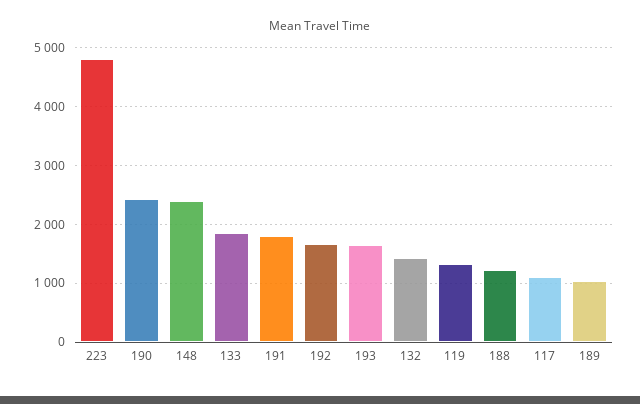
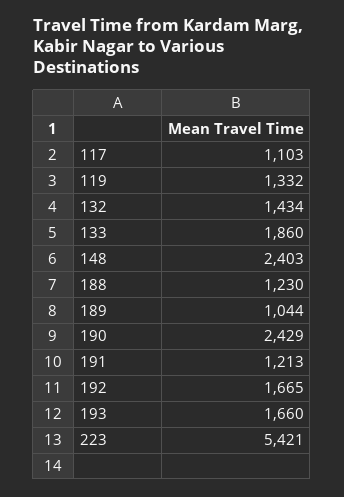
223: 4800 -> 5421
191: 1800 -> 1213

